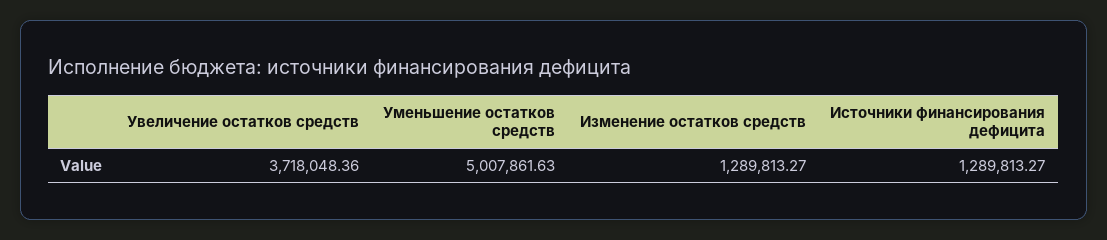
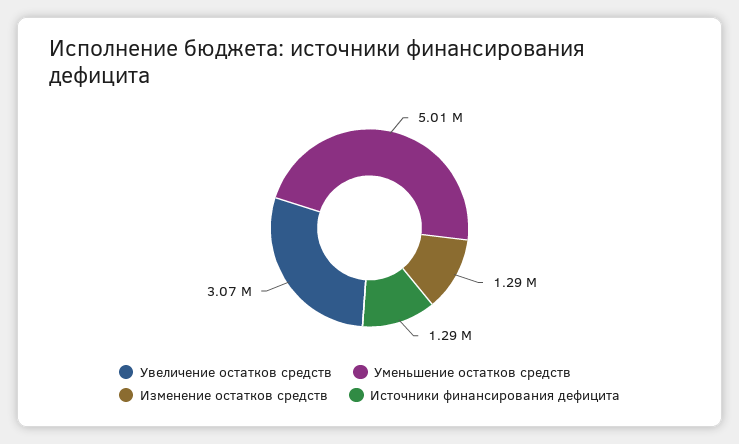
Увеличение остатков средств: 3718048.36 -> 3070000

